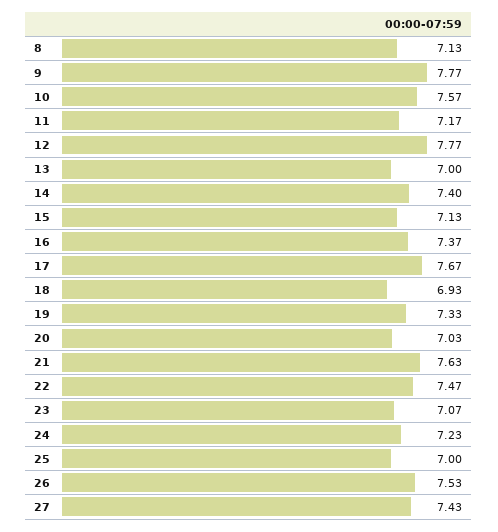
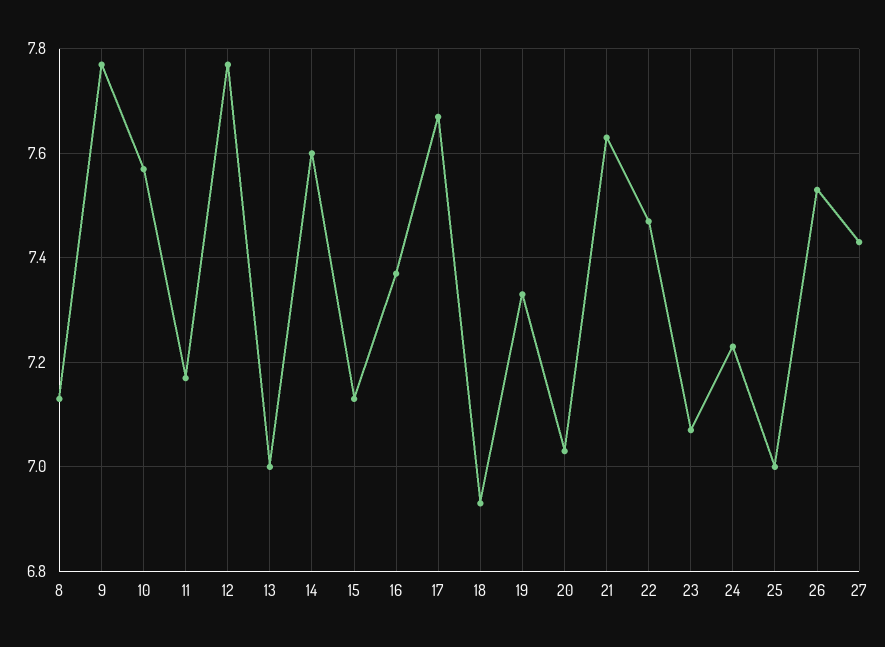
14: 7.4 -> 7.6

